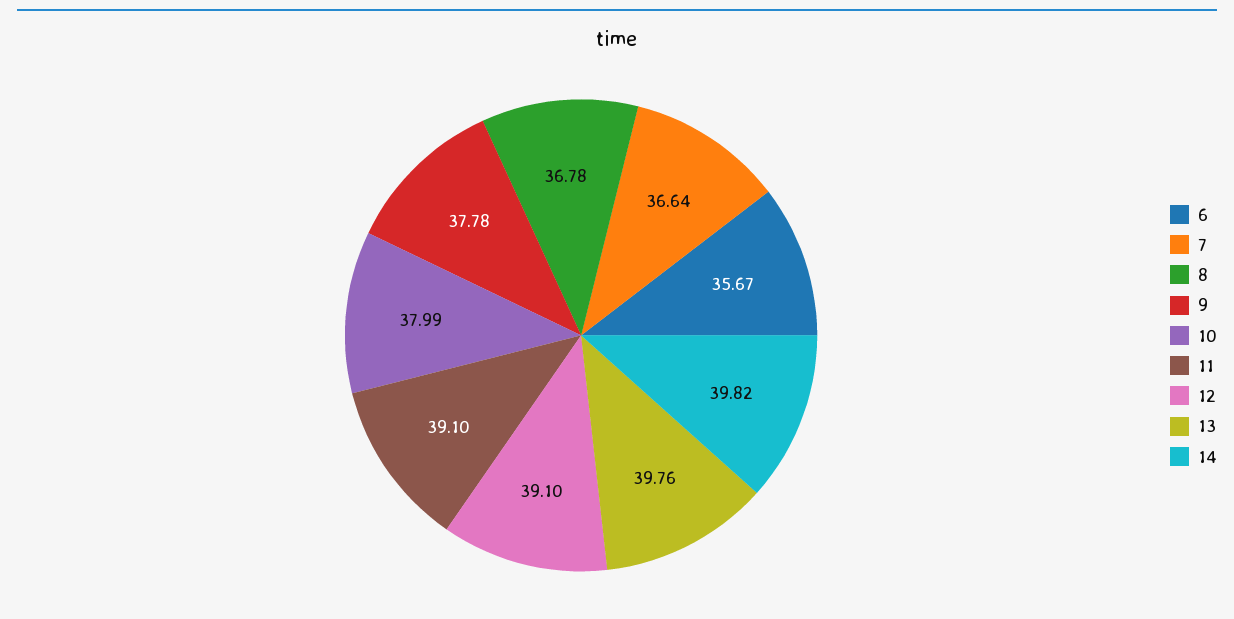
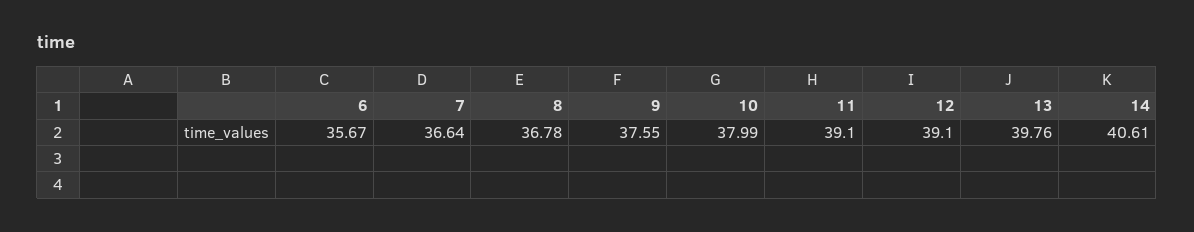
9: 37.78 -> 37.55
14: 39.82 -> 40.61

